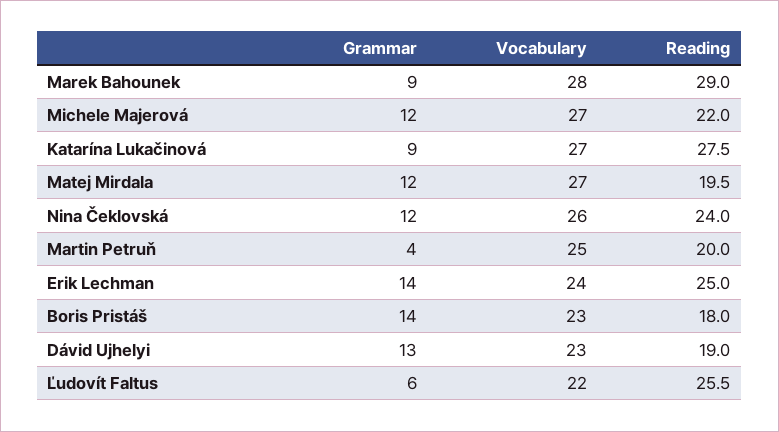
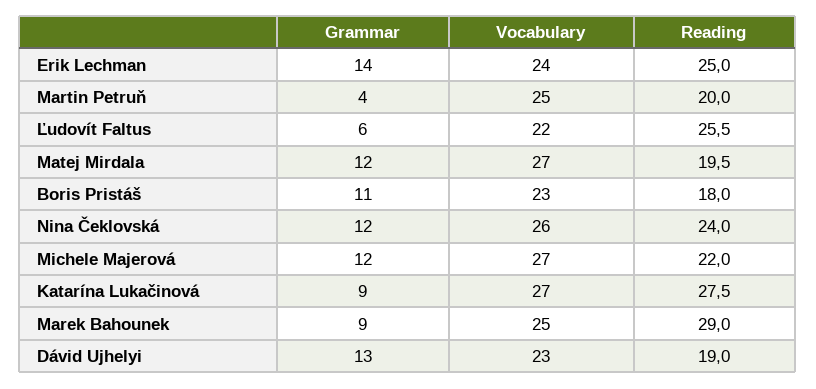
Vocabulary, Marek Bahounek: 28 -> 25
Grammar, Boris Pristáš: 14 -> 11

